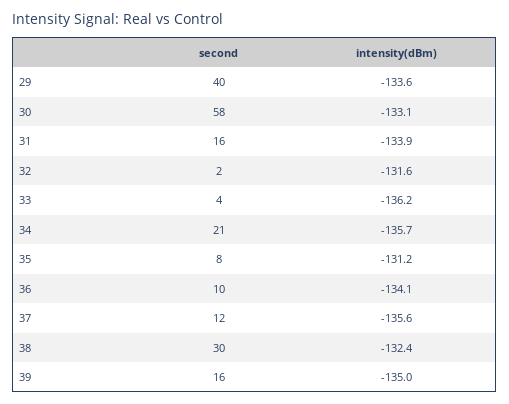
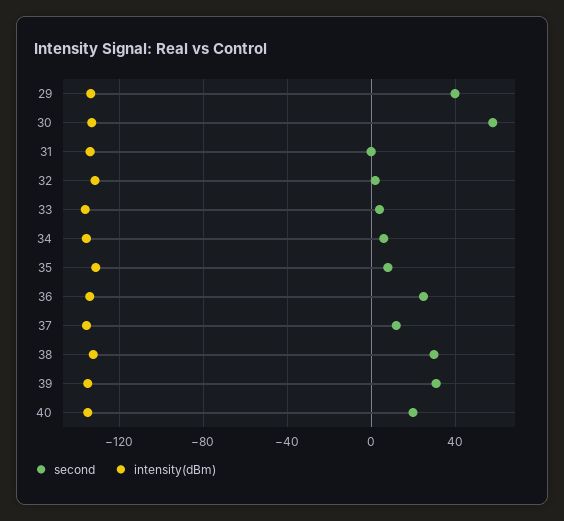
second, 31: 16 -> 0
second, 34: 21 -> 5
second, 36: 10 -> 25
second, 39: 16 -> 30
second, 40: none -> 20
intensity(dBm), 40: none -> -135

